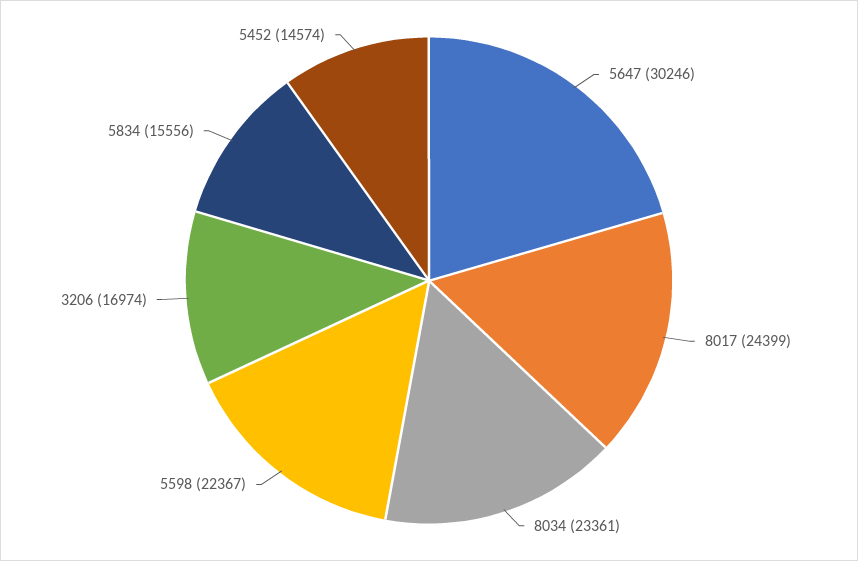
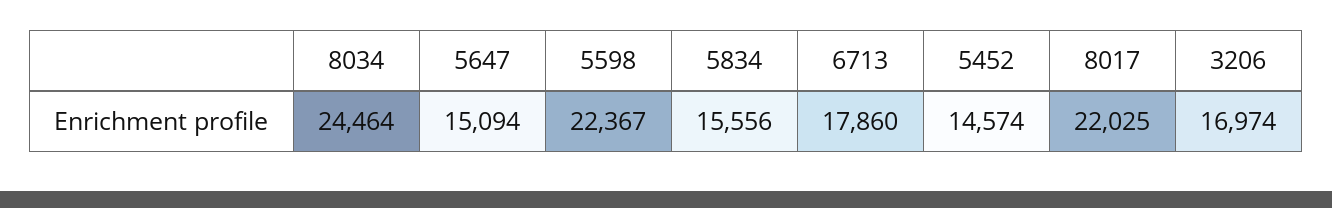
5647: 30246 -> 15094
8017: 24399 -> 22025
8034: 23361 -> 24464
6713: none -> 17860

